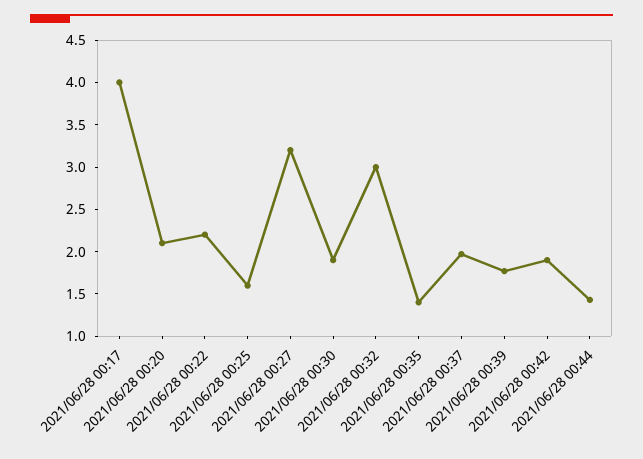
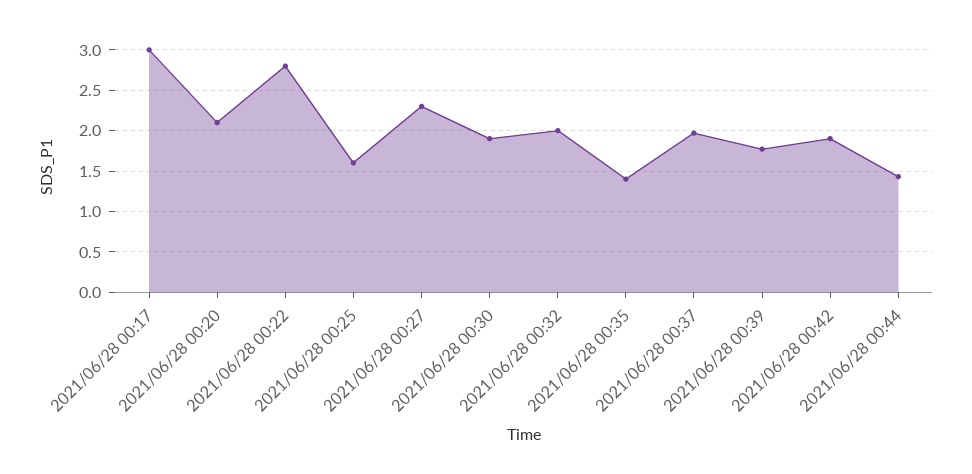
2021/06/28 00:17: 4 -> 3
2021/06/28 00:22: 2.2 -> 2.8
2021/06/28 00:27: 3.2 -> 2.3
2021/06/28 00:32: 3 -> 2

